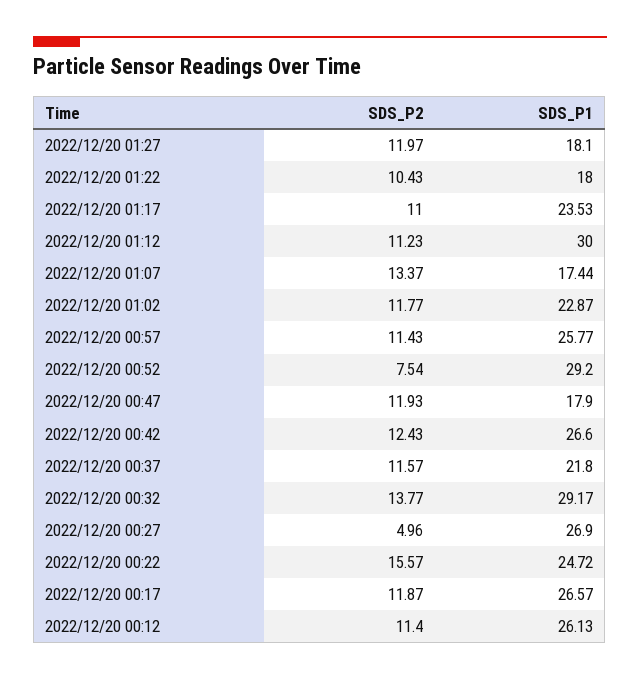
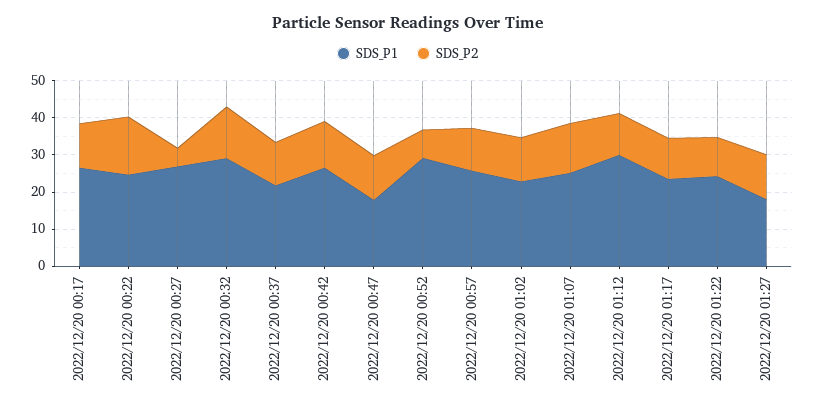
SDS_P1, 2022/12/20 01:22: 18 -> 25
SDS_P1, 2022/12/20 01:07: 17.44 -> 25
SDS_P2, 2022/12/20 00:12: 11.4 -> none
SDS_P1, 2022/12/20 00:12: 26.13 -> none

